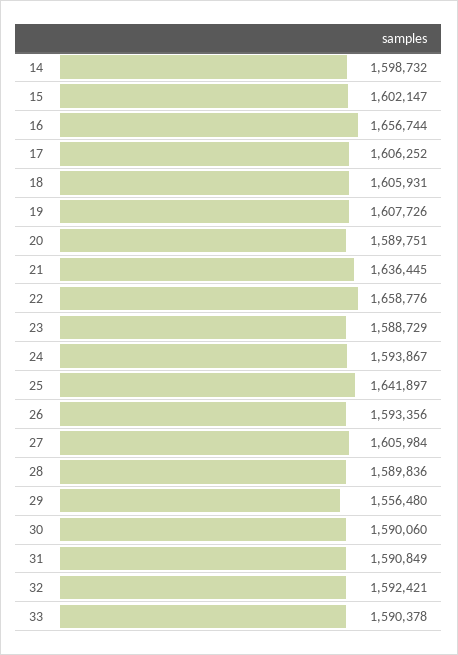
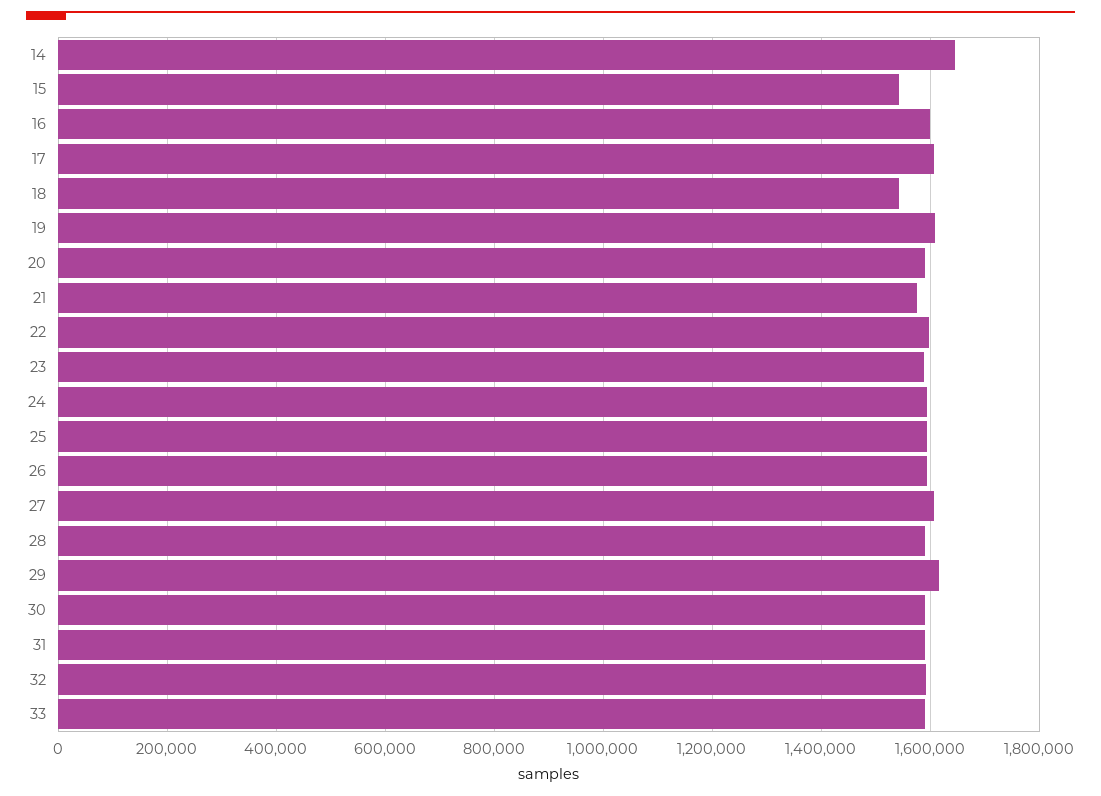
14: 1598732 -> 1640000
15: 1602147 -> 1540000
16: 1656744 -> 1600000
18: 1605931 -> 1540000
21: 1636445 -> 1580000
22: 1658776 -> 1600000
25: 1641897 -> 1600000
29: 1556480 -> 1620000

